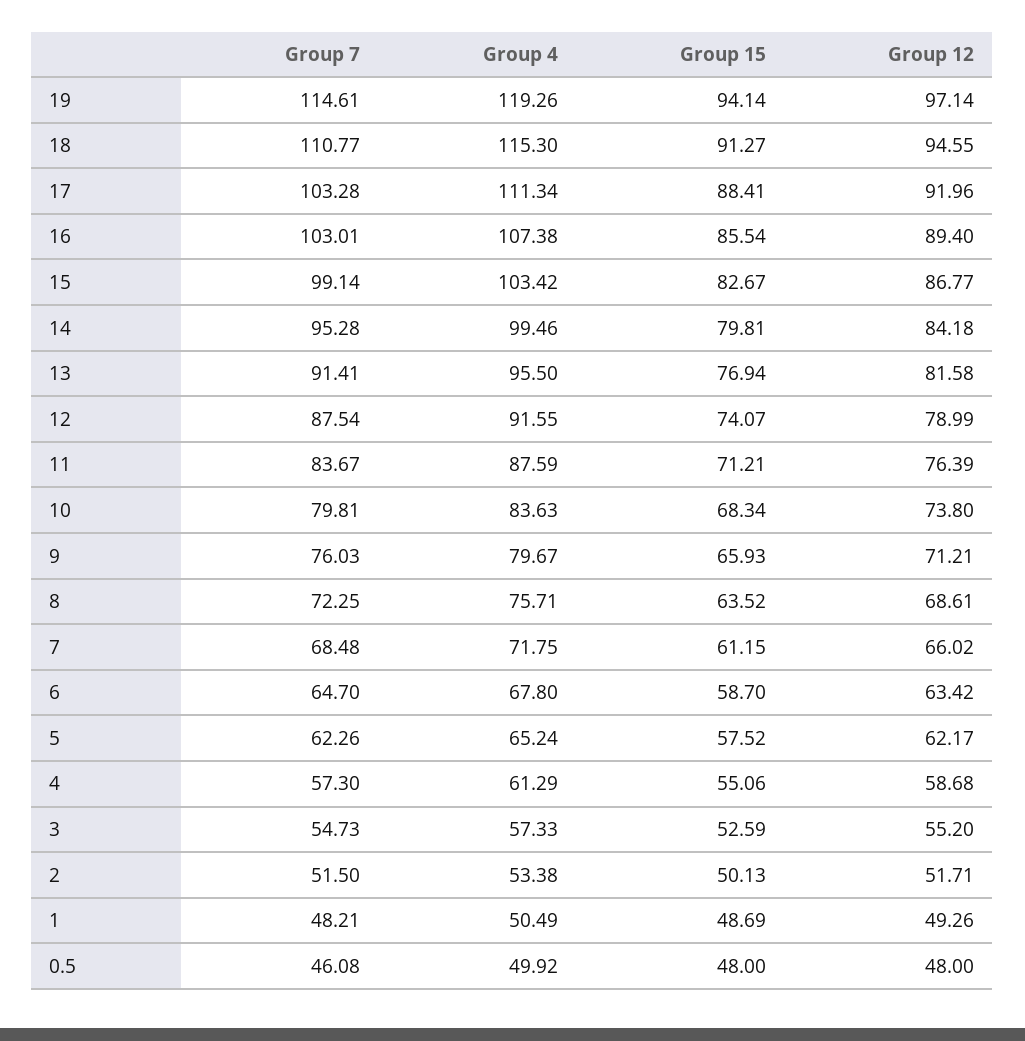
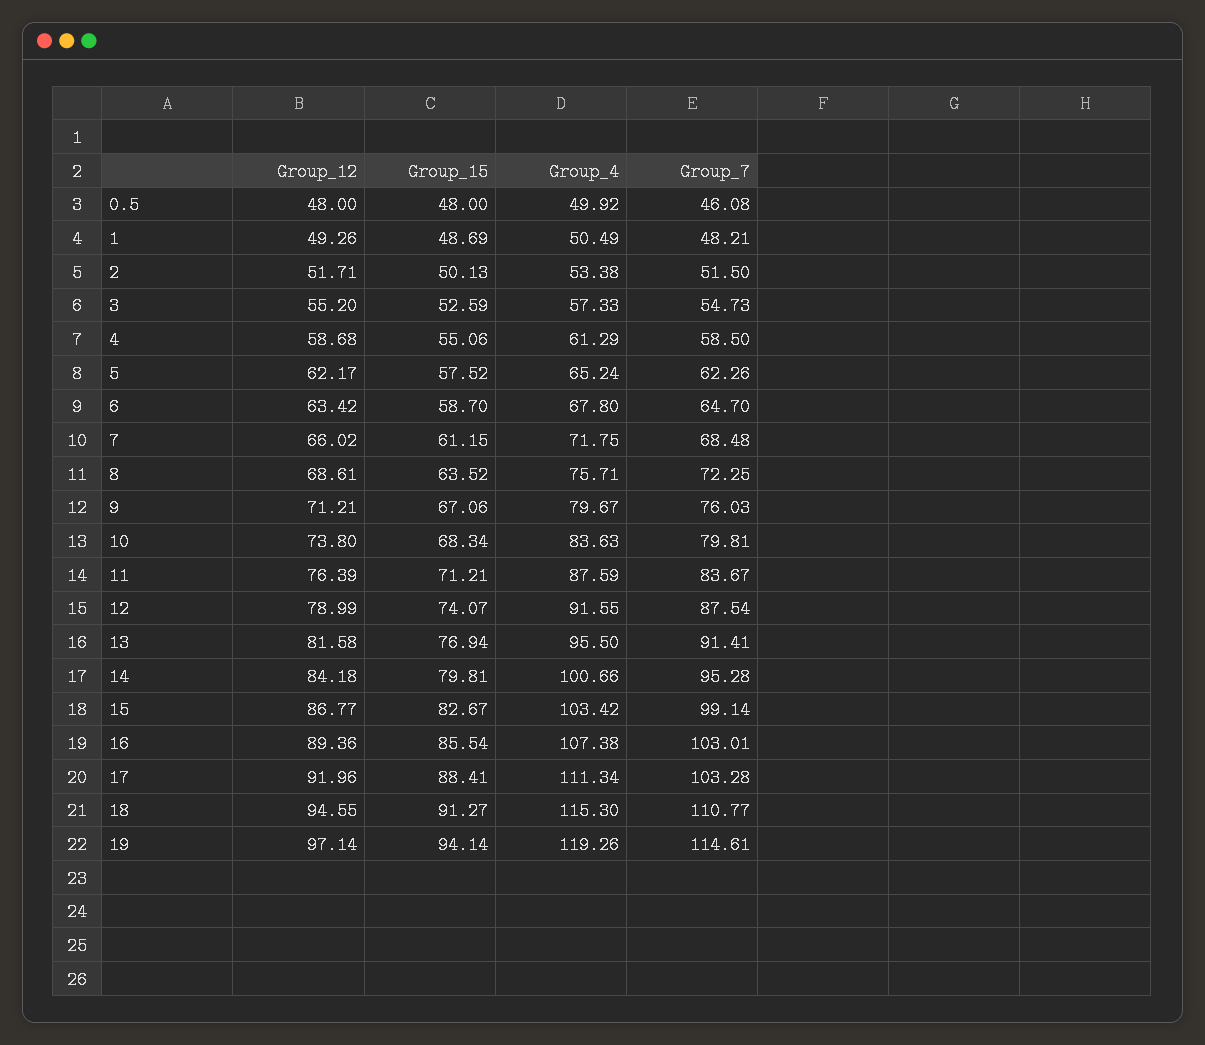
Group 12, 16: 89.4 -> 89.36
Group 4, 14: 99.46 -> 100.66
Group 15, 9: 65.93 -> 67.06
Group 7, 4: 57.3 -> 58.5

